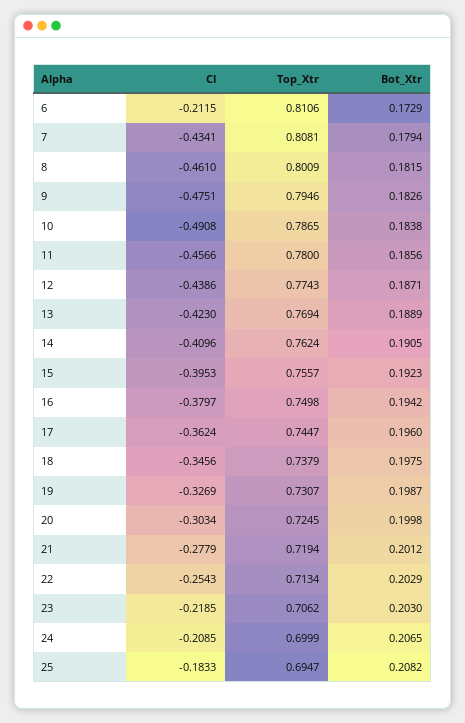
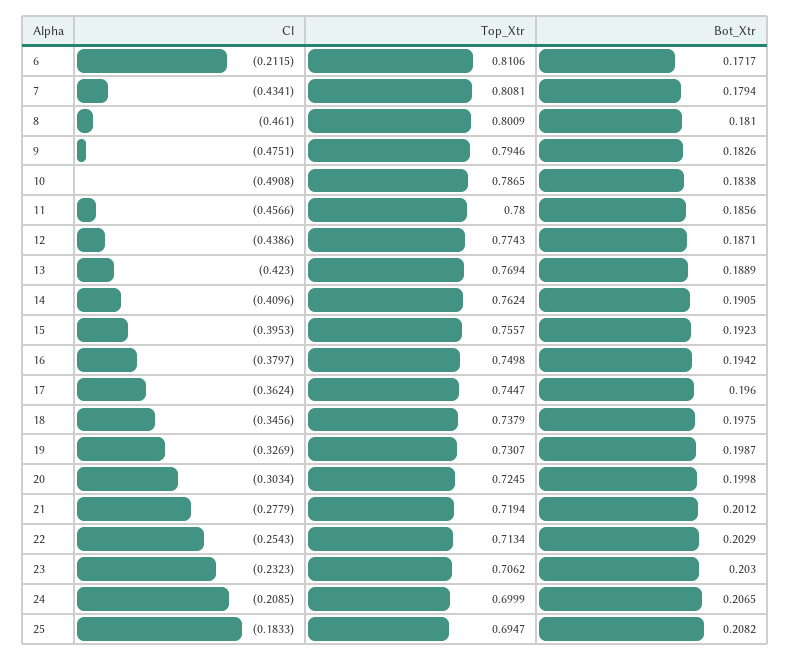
Bot_Xtr, 6: 0.1729 -> 0.1717
Bot_Xtr, 8: 0.1815 -> 0.181
Cl, 23: -0.2185 -> -0.2323

